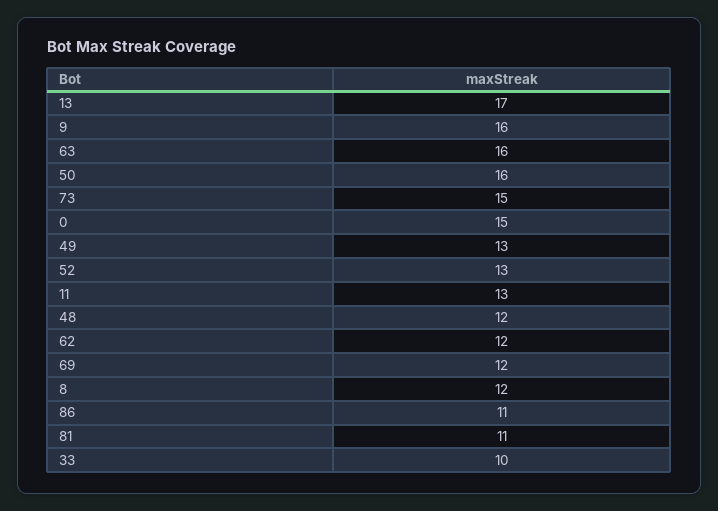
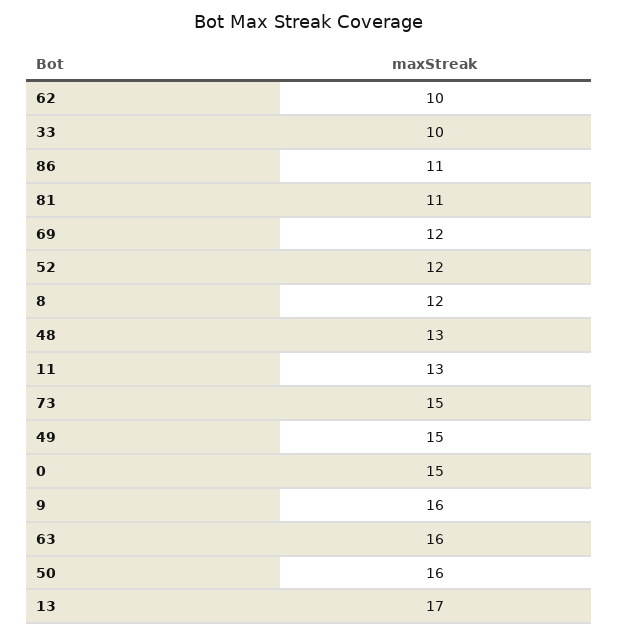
49: 13 -> 15
52: 13 -> 12
48: 12 -> 13
62: 12 -> 10

